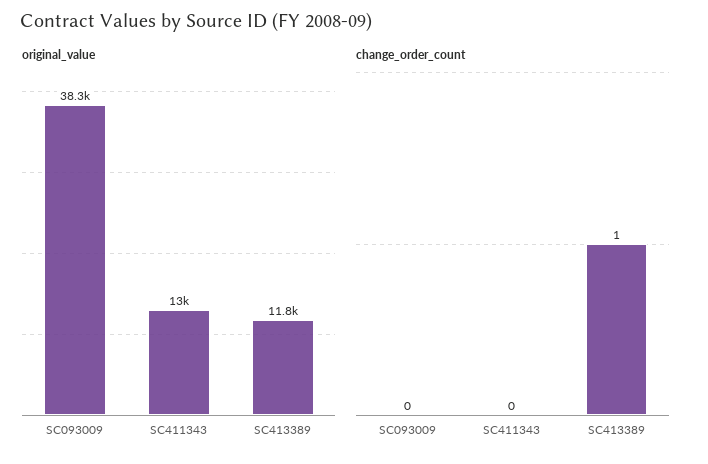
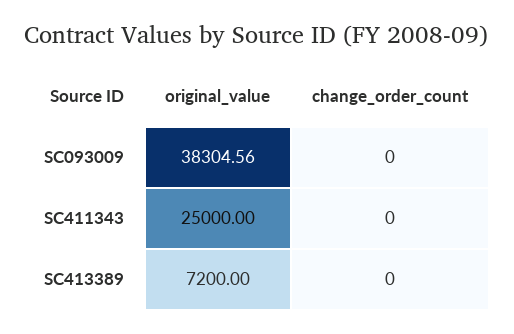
original_value, SC411343: 13000 -> 25000
original_value, SC413389: 11800 -> 7200
change_order_count, SC413389: 1 -> 0

